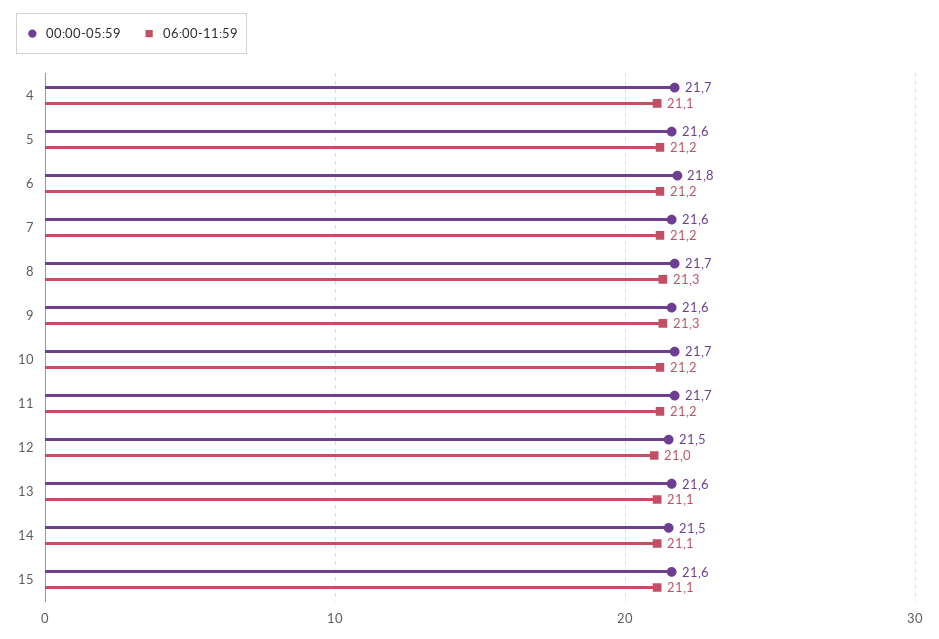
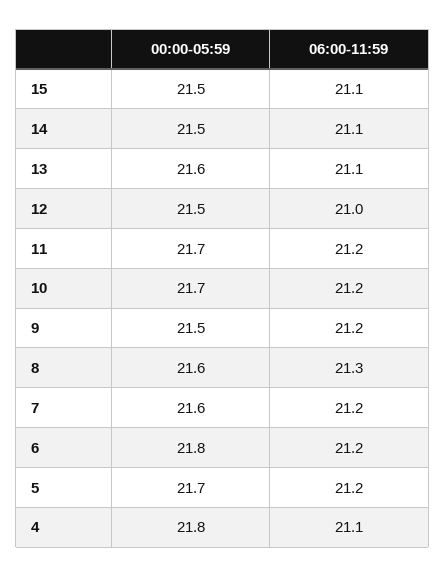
00:00-05:59, 4: 21.7 -> 21.8
00:00-05:59, 5: 21.6 -> 21.7
00:00-05:59, 8: 21.7 -> 21.6
00:00-05:59, 9: 21.6 -> 21.5
06:00-11:59, 9: 21.3 -> 21.2
00:00-05:59, 15: 21.6 -> 21.5

